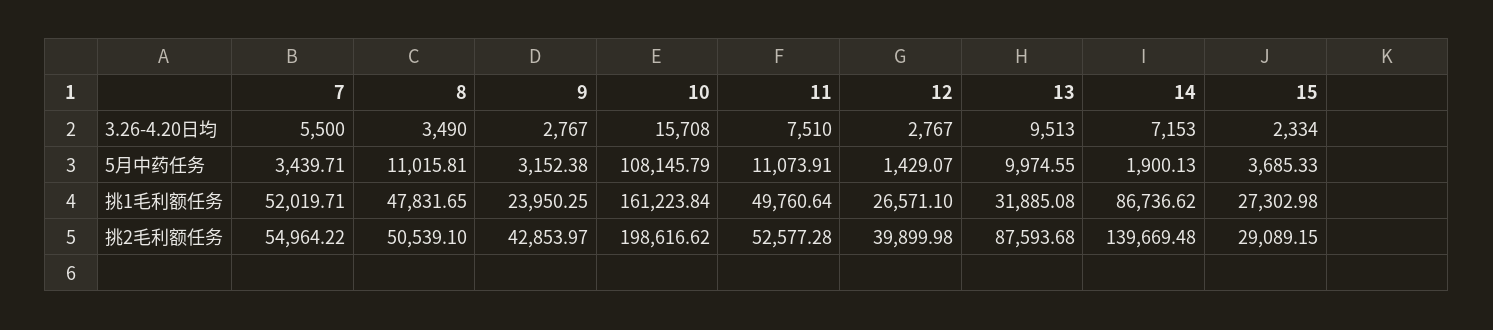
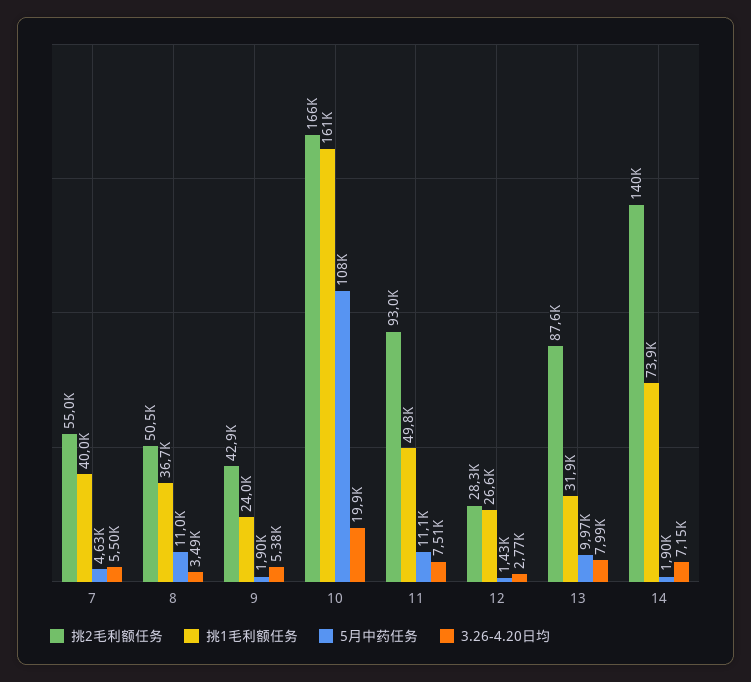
3.26-4.20日均, 9: 2767 -> 5380
3.26-4.20日均, 10: 15708 -> 19900
3.26-4.20日均, 13: 9513 -> 7990
3.26-4.20日均, 15: 2334 -> none
5月中药任务, 7: 3439.71 -> 4630
5月中药任务, 9: 3152.38 -> 1900
5月中药任务, 15: 3685.33 -> none
挑1毛利额任务, 7: 52019.71 -> 40000
挑1毛利额任务, 8: 47831.65 -> 36700
挑1毛利额任务, 14: 86736.62 -> 73900
挑1毛利额任务, 15: 27302.98 -> none
挑2毛利额任务, 10: 198616.62 -> 166000
挑2毛利额任务, 11: 52577.28 -> 93000
挑2毛利额任务, 12: 39899.98 -> 28300
挑2毛利额任务, 15: 29089.15 -> none

